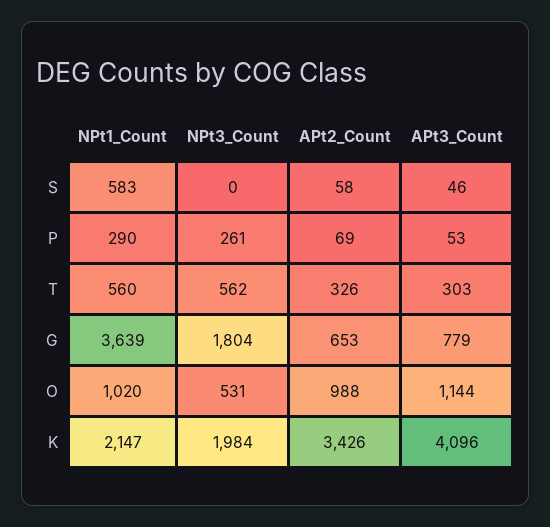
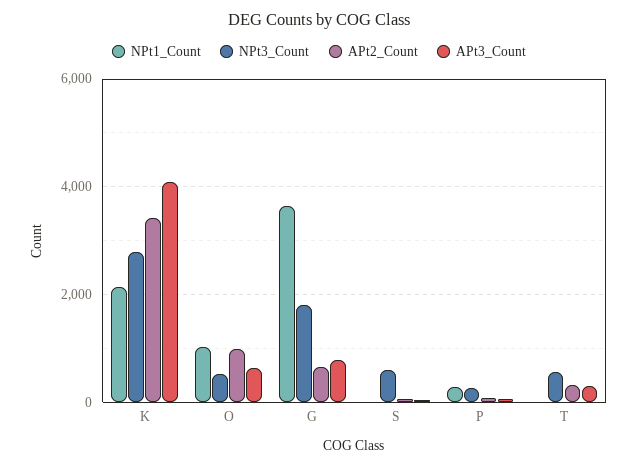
NPt1_Count, S: 583 -> 0
NPt3_Count, S: 0 -> 600
NPt1_Count, T: 560 -> 0
APt3_Count, O: 1144 -> 600
NPt3_Count, K: 1984 -> 2800

